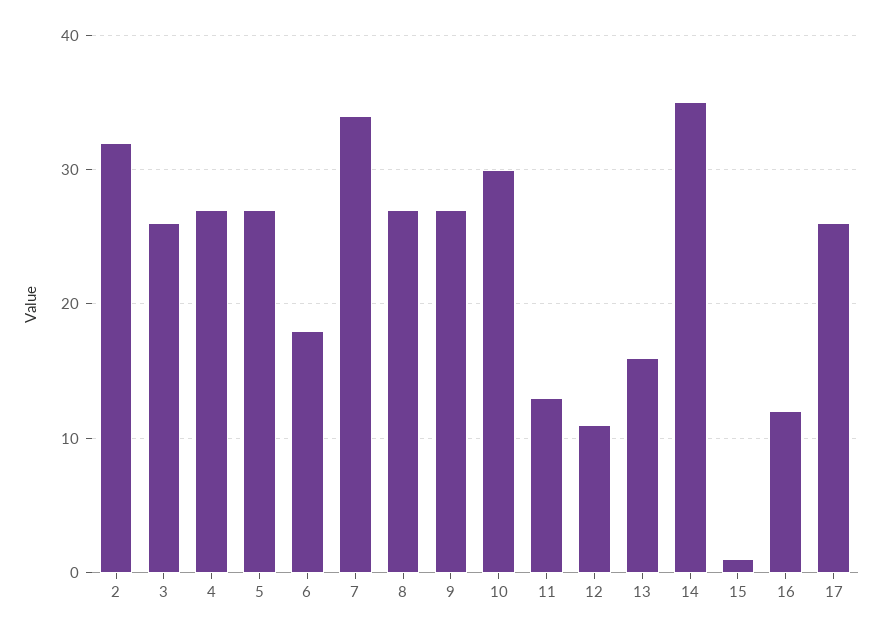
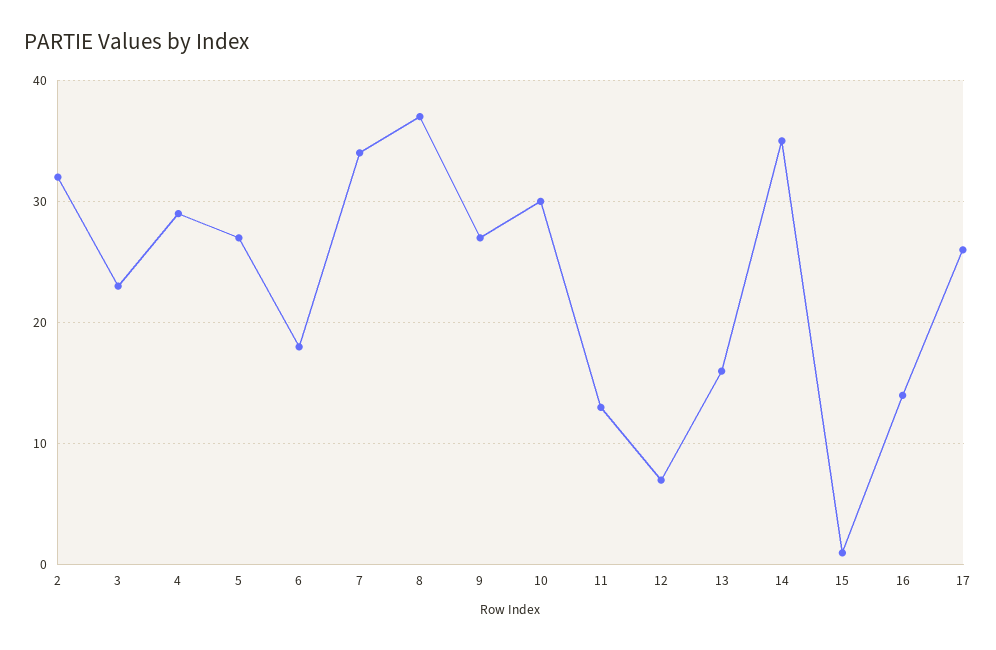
3: 26 -> 23
4: 27 -> 29
8: 27 -> 37
12: 11 -> 7
16: 12 -> 14

